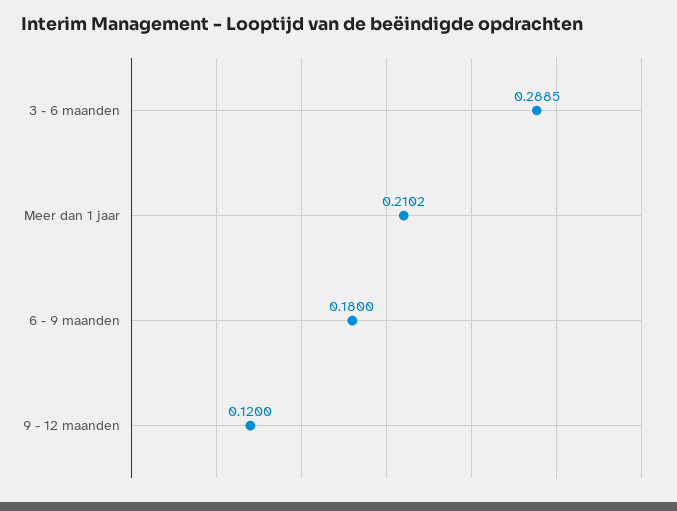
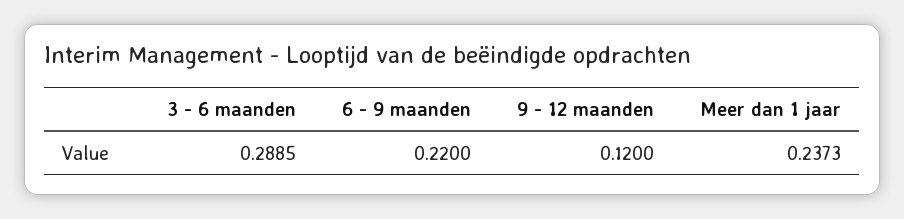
Meer dan 1 jaar: 0.2102 -> 0.2373
6 - 9 maanden: 0.18 -> 0.22

